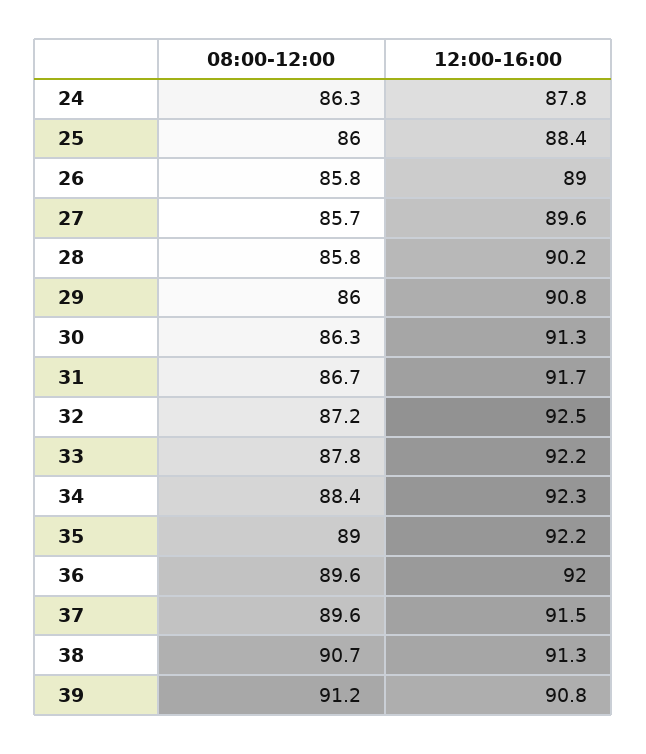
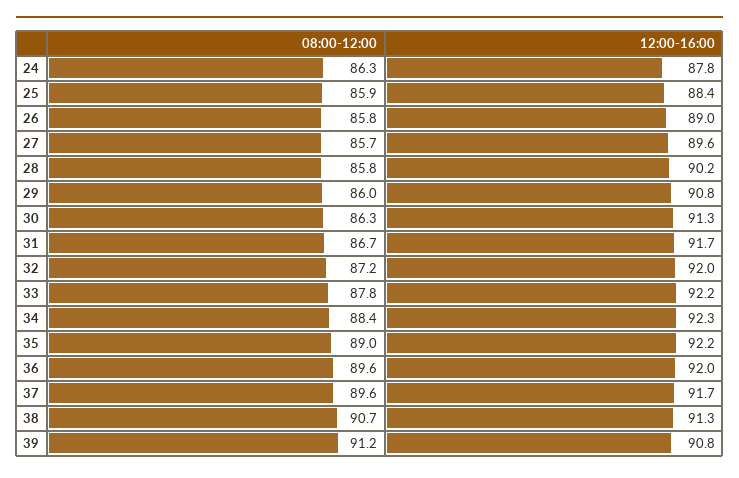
08:00-12:00, 25: 86 -> 85.9
12:00-16:00, 32: 92.5 -> 92
12:00-16:00, 37: 91.5 -> 91.7

